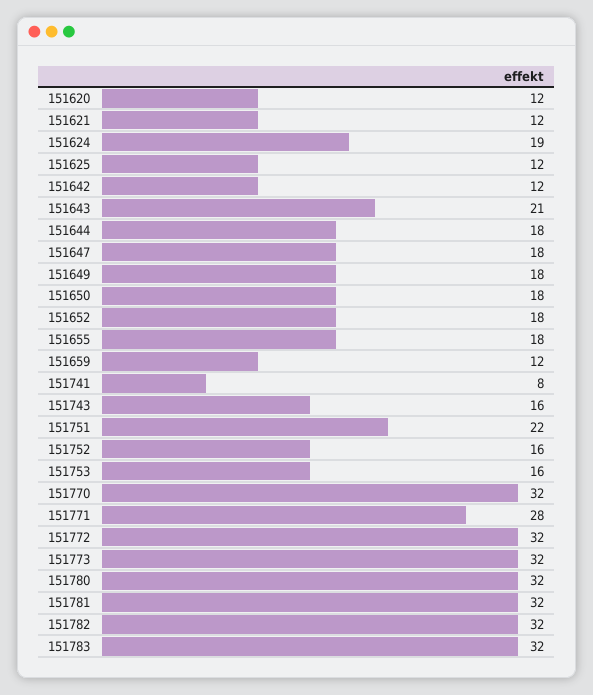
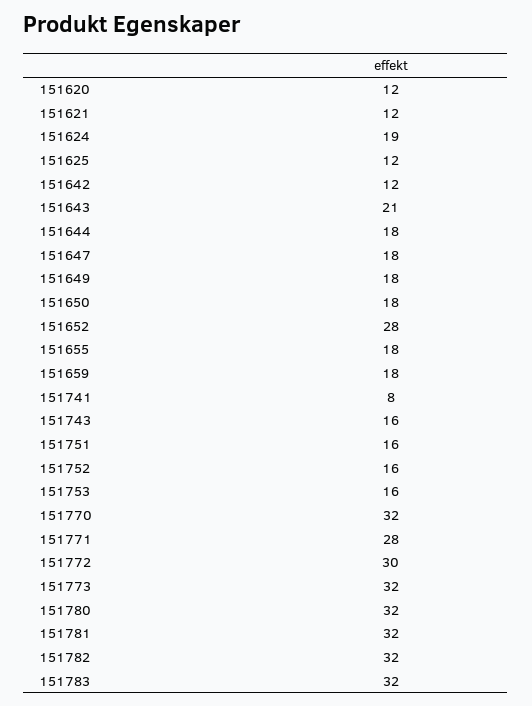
151652: 18 -> 28
151659: 12 -> 18
151751: 22 -> 16
151772: 32 -> 30

